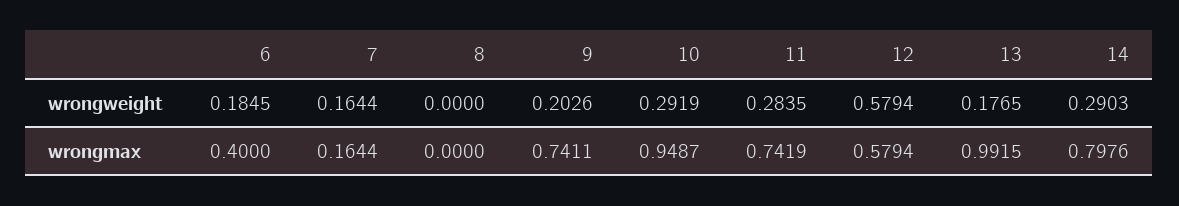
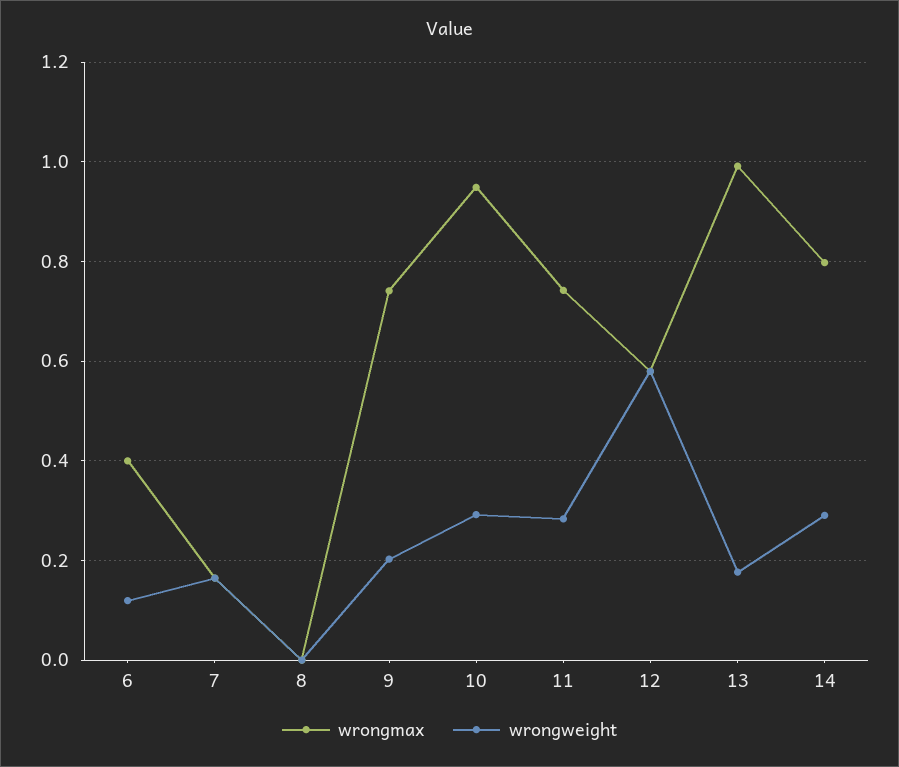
wrongweight, 6: 0.1845 -> 0.12

